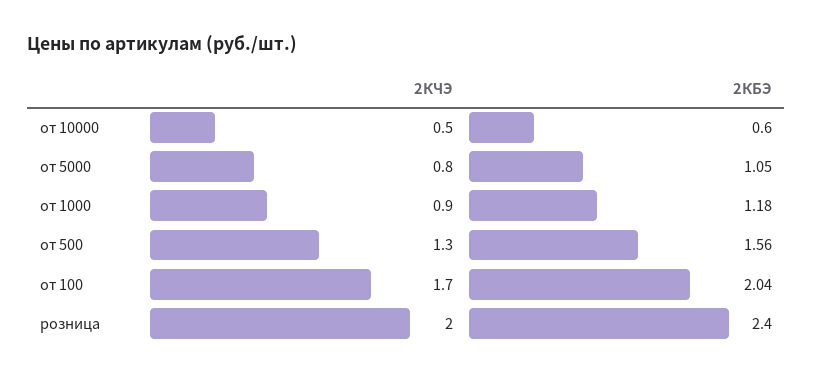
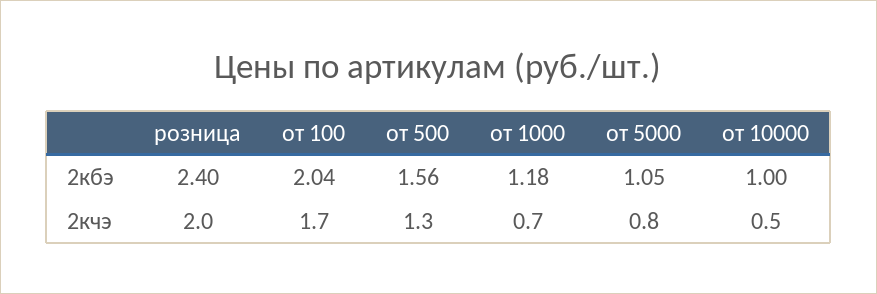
2КБЭ, от 10000: 0.6 -> 1
2КЧЭ, от 1000: 0.9 -> 0.7

